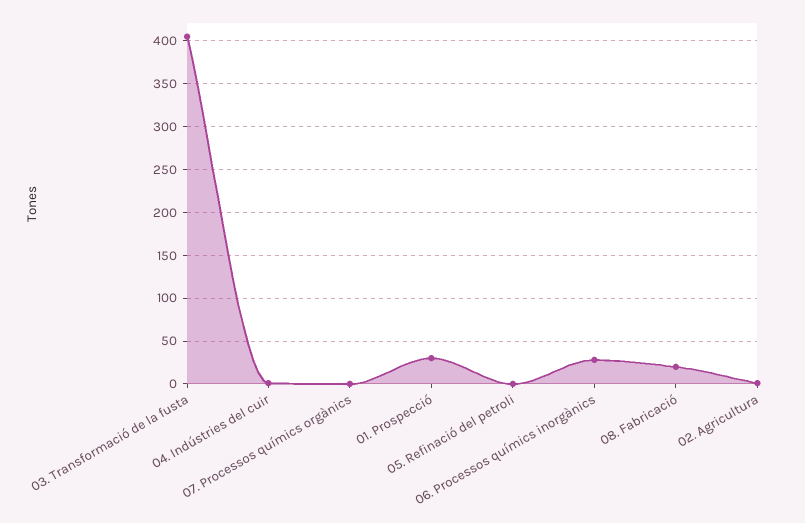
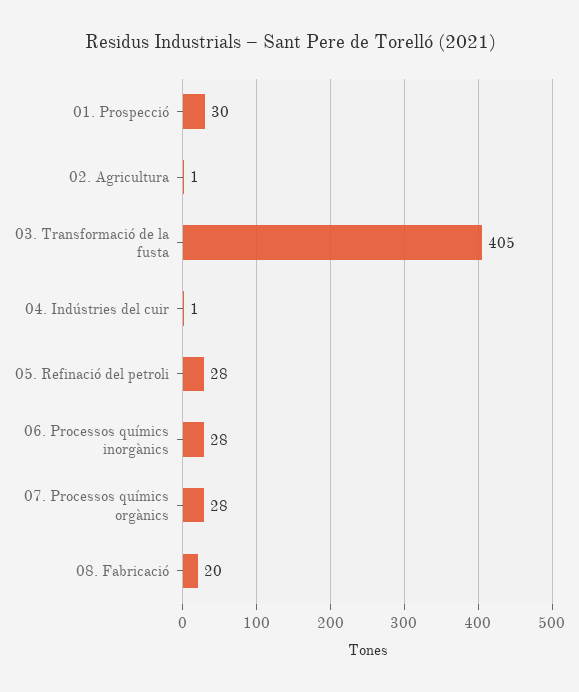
07. Processos químics orgànics: 0 -> 28
05. Refinació del petroli: 0 -> 28

